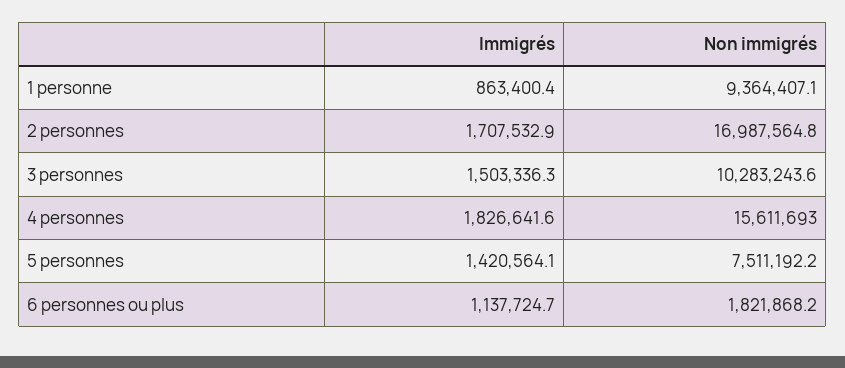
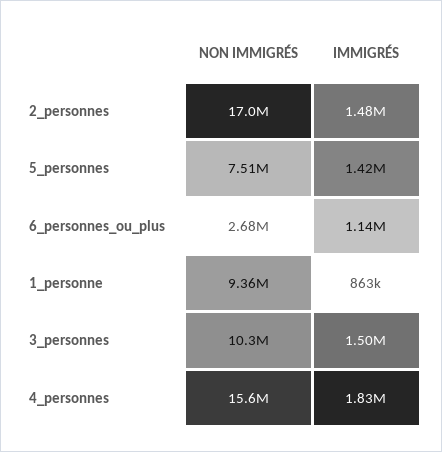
Immigrés, 2 personnes: 1707532.9 -> 1480000
Non immigrés, 6 personnes ou plus: 1821868.2 -> 2680000

